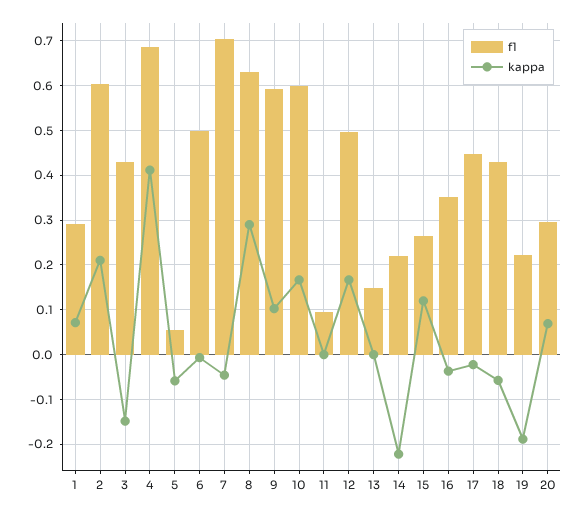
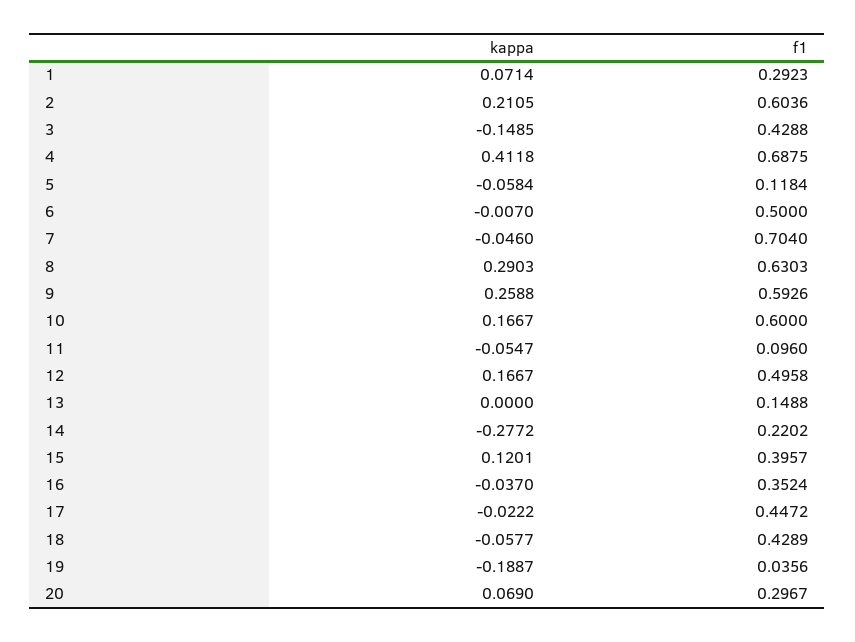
f1, 5: 0.06 -> 0.1184
kappa, 9: 0.1 -> 0.2588
kappa, 11: 0 -> -0.0547
kappa, 14: -0.22 -> -0.2772
f1, 15: 0.26 -> 0.3957
f1, 19: 0.22 -> 0.0356

